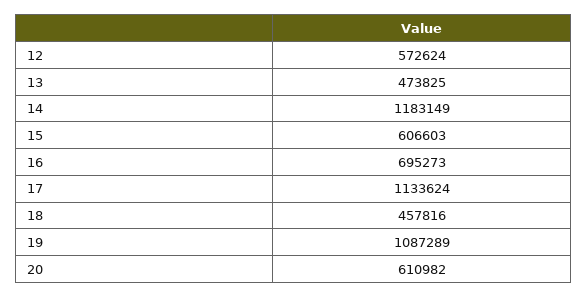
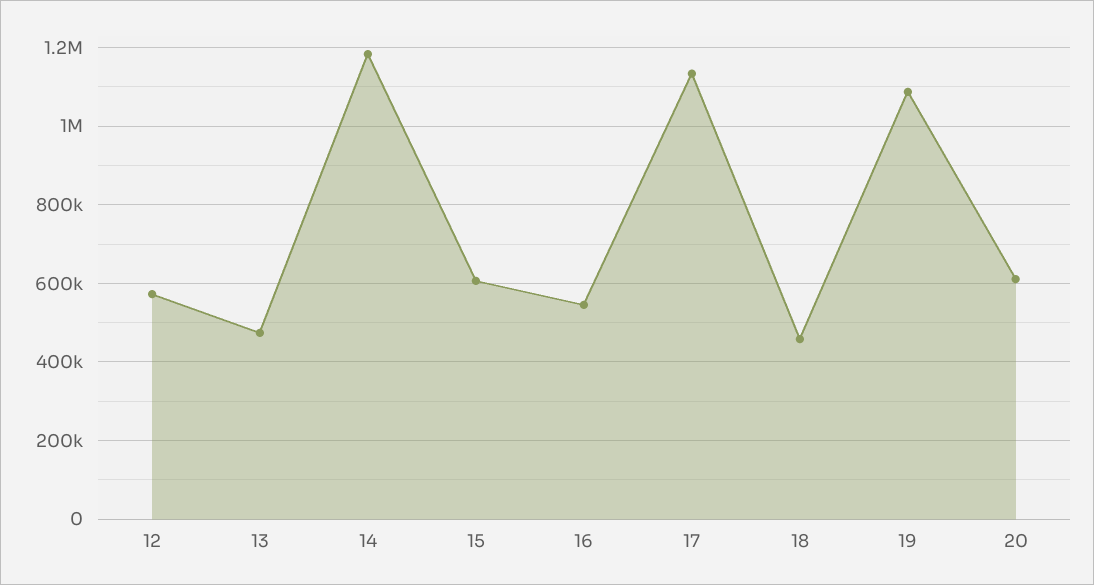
16: 695273 -> 540000

